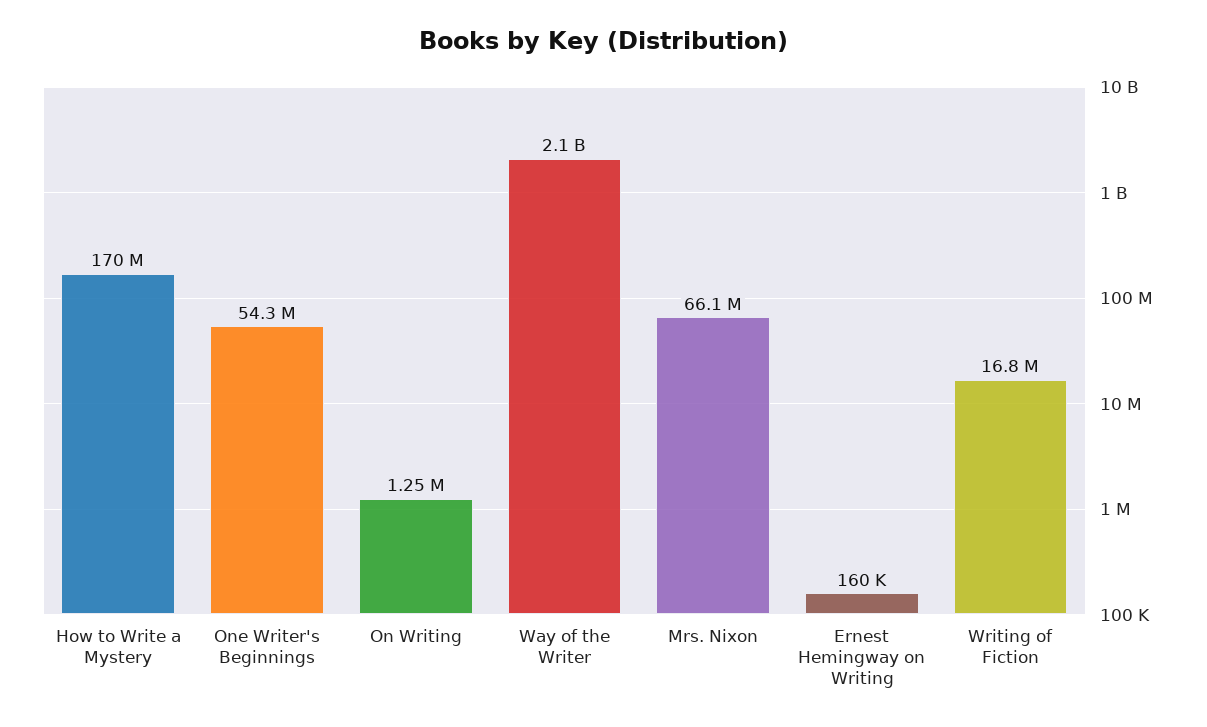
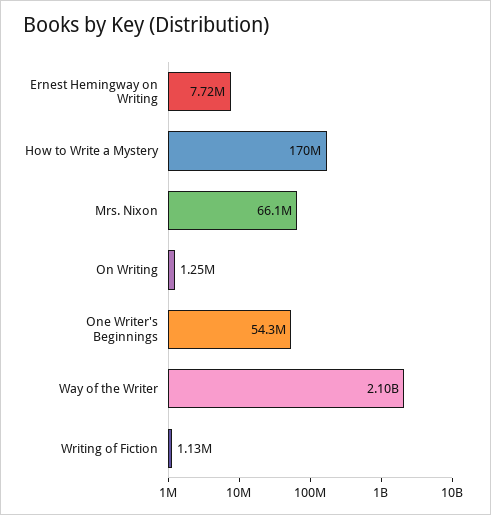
Ernest Hemingway on Writing: 160000 -> 7720000
Writing of Fiction: 16800000 -> 1130000

